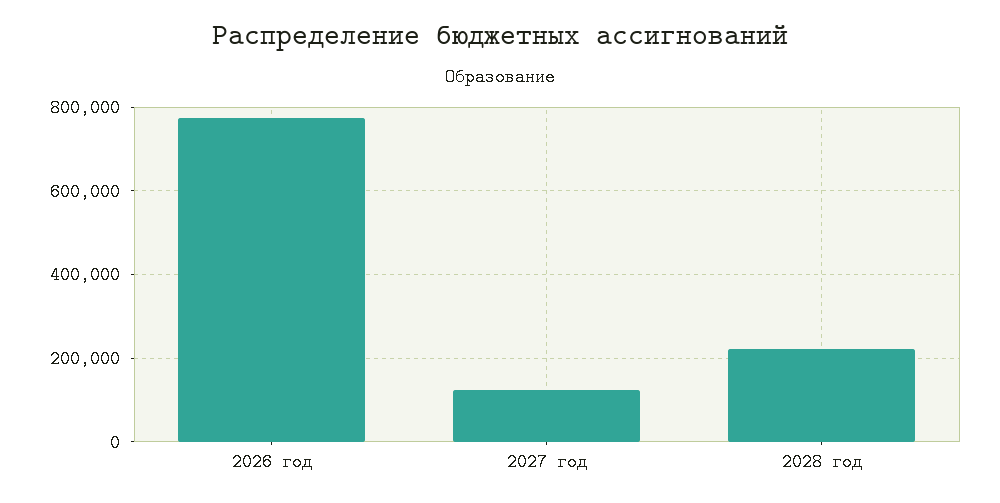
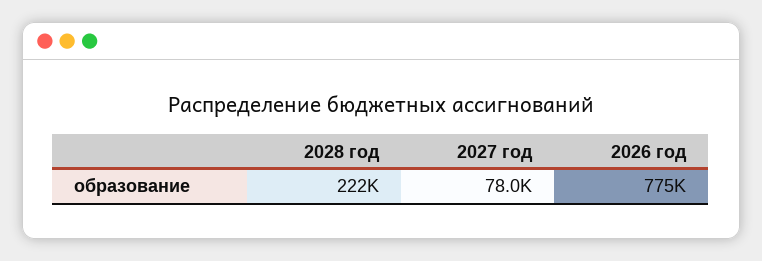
2027 год: 120000 -> 78000

